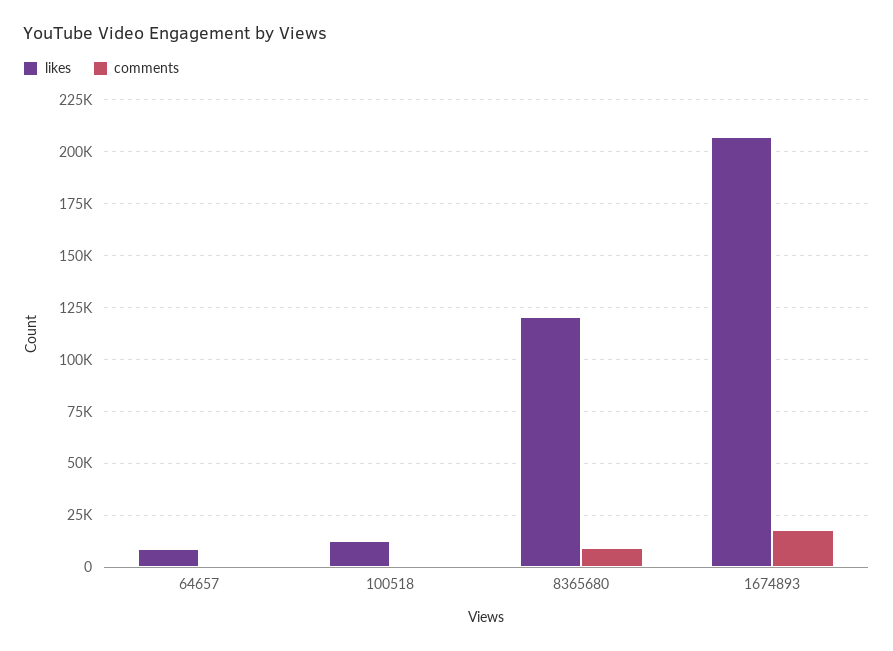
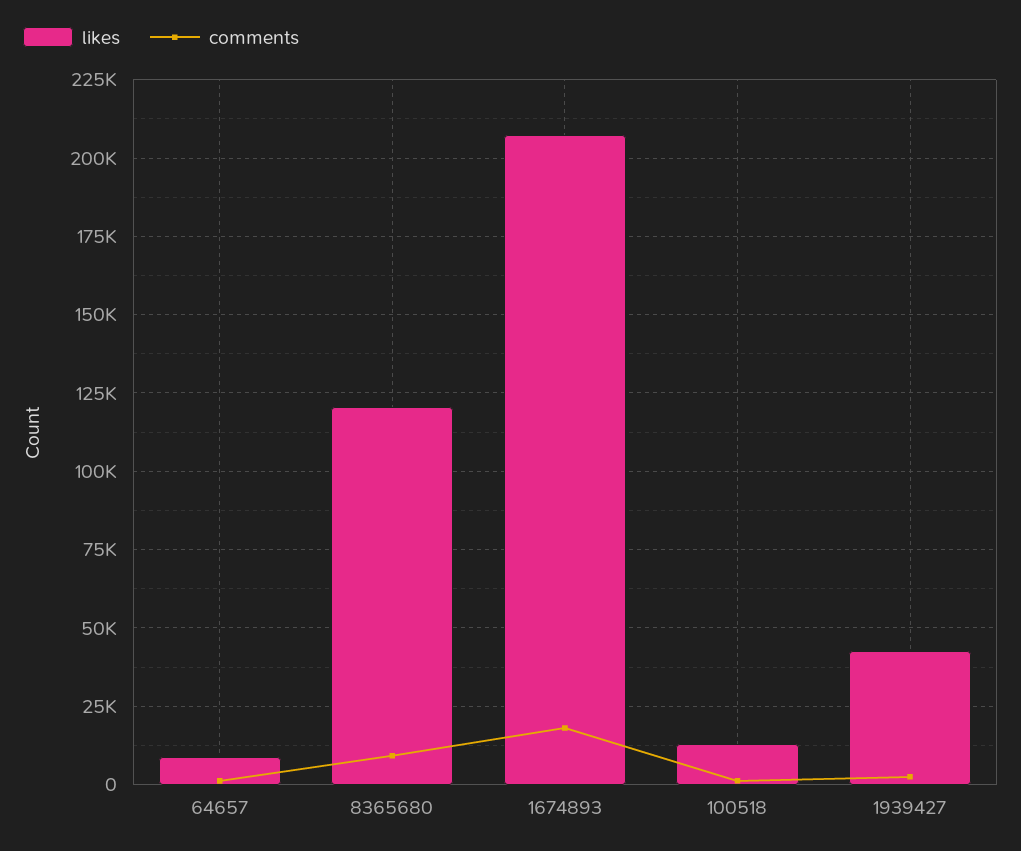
likes, 1939427: none -> 42500
comments, 1939427: none -> 2500

